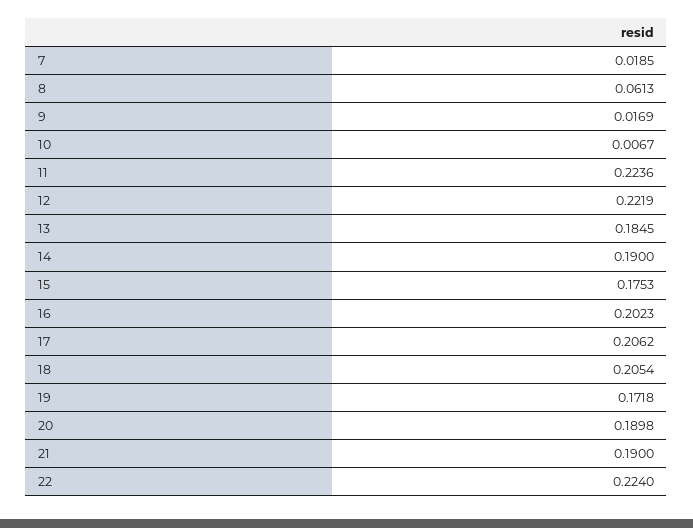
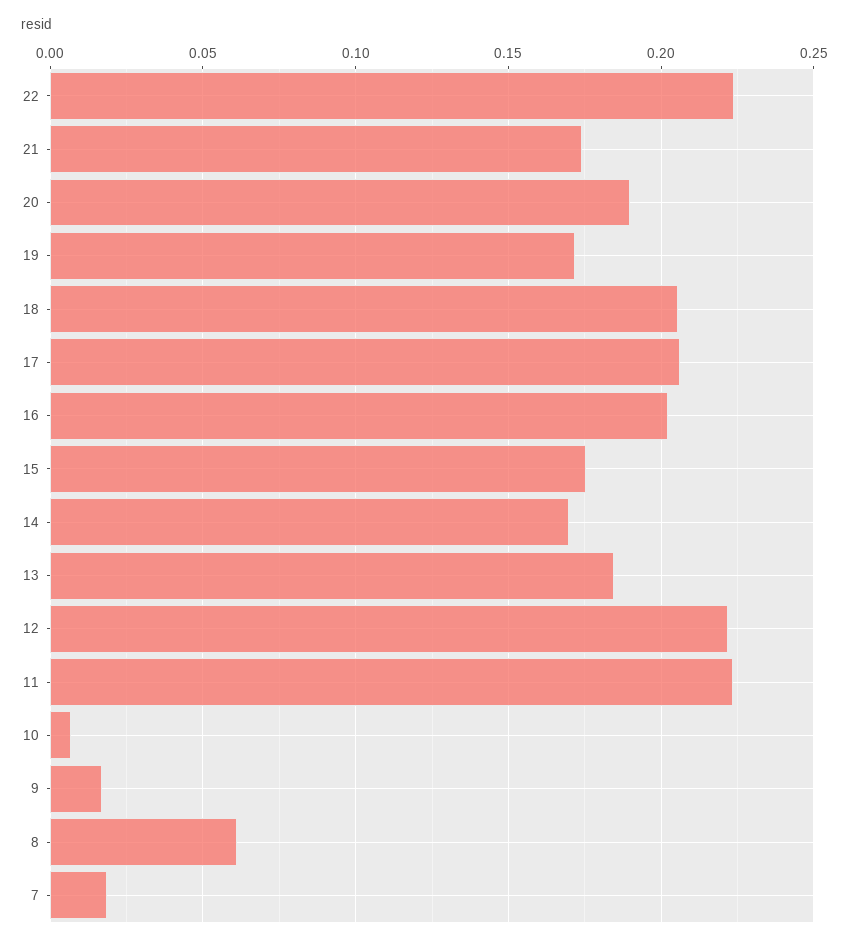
14: 0.19 -> 0.17
21: 0.19 -> 0.175

